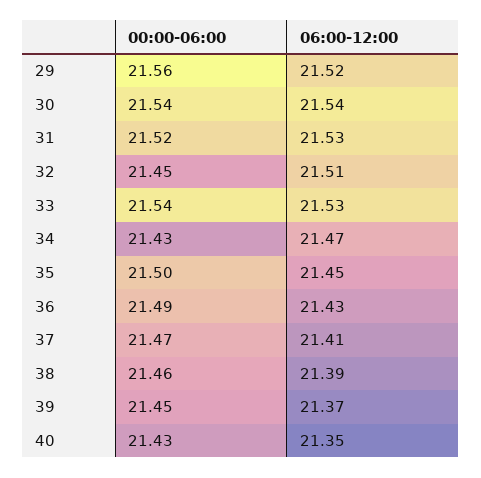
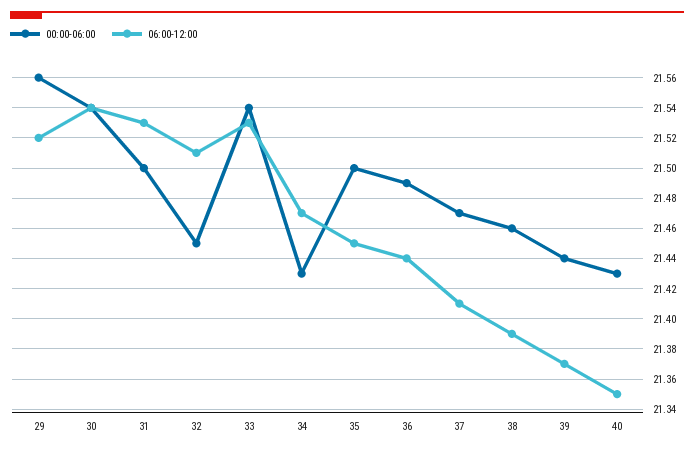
00:00-06:00, 31: 21.52 -> 21.5
06:00-12:00, 36: 21.43 -> 21.44
00:00-06:00, 39: 21.45 -> 21.44

